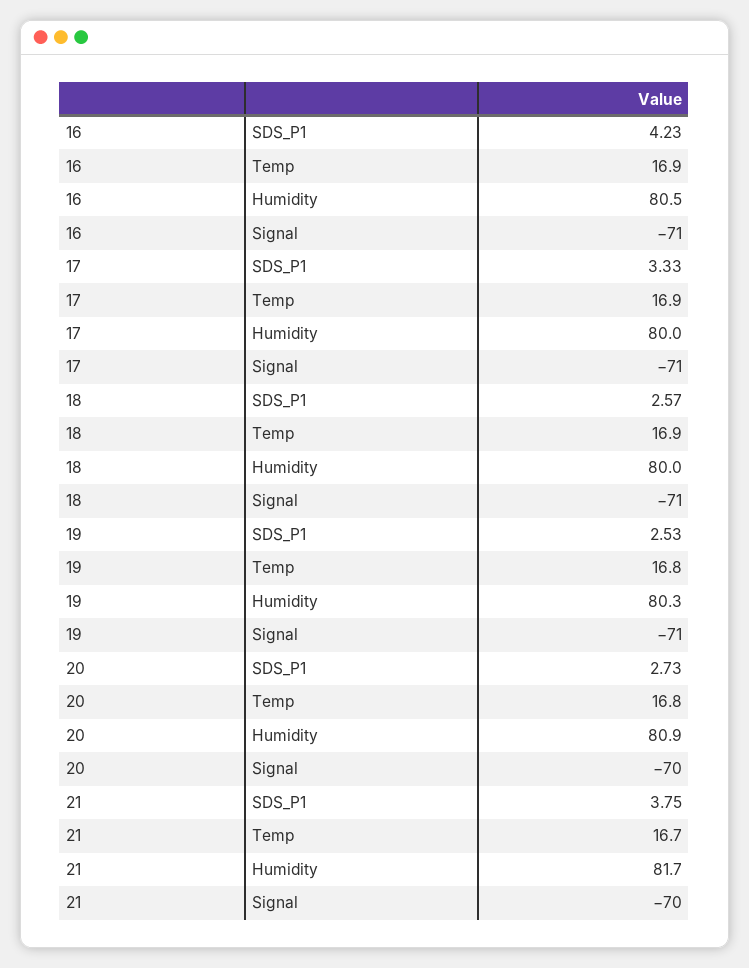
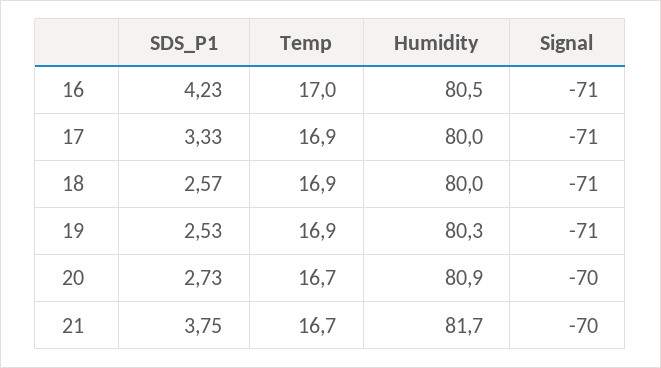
16, Temp: 16.9 -> 17
19, Temp: 16.8 -> 16.9
20, Temp: 16.8 -> 16.7

